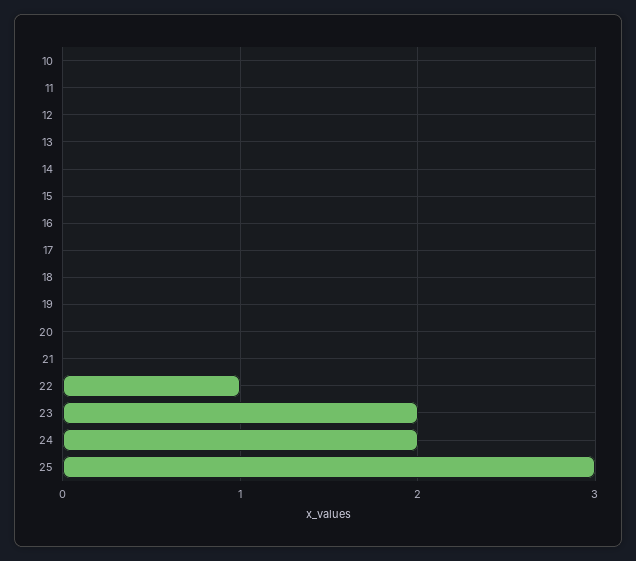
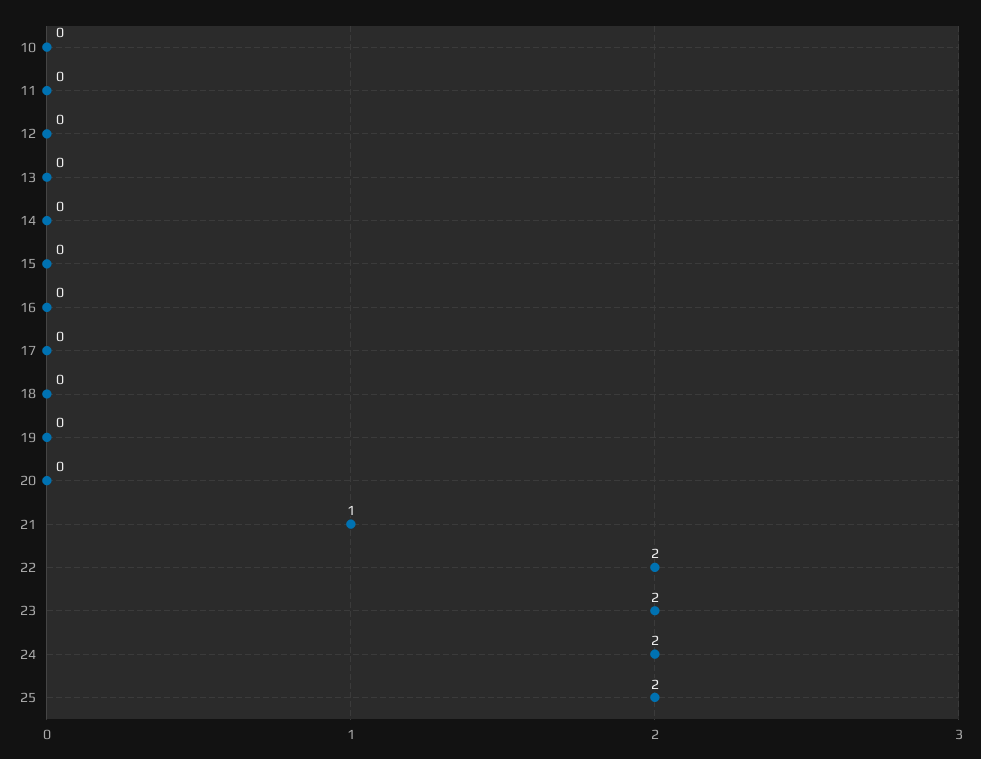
21: 0 -> 1
22: 1 -> 2
25: 3 -> 2

